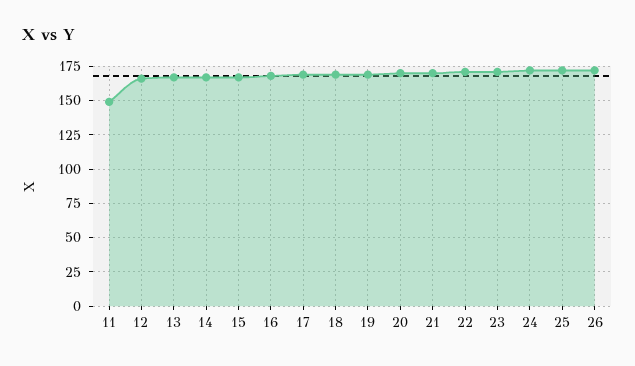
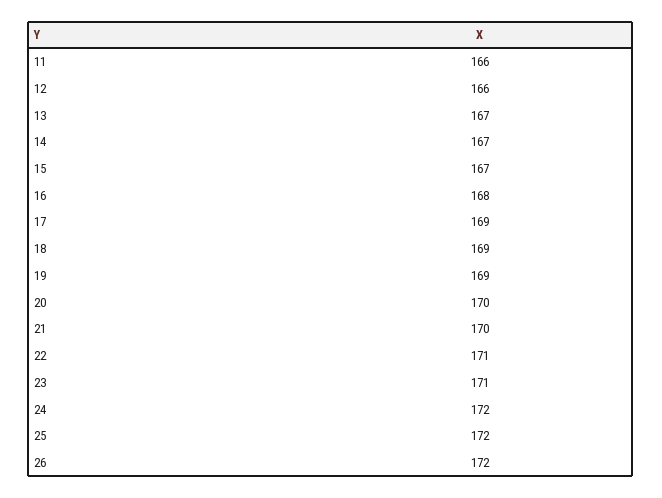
11: 150 -> 166

